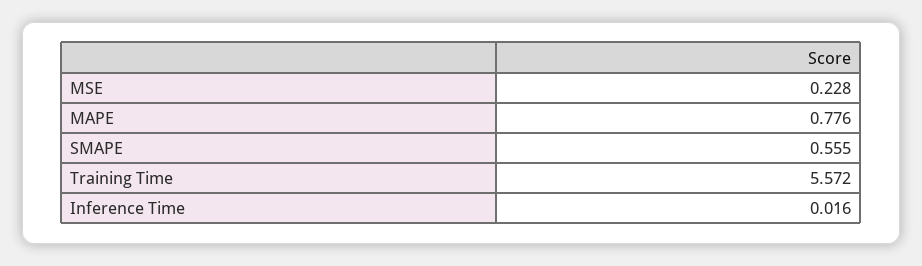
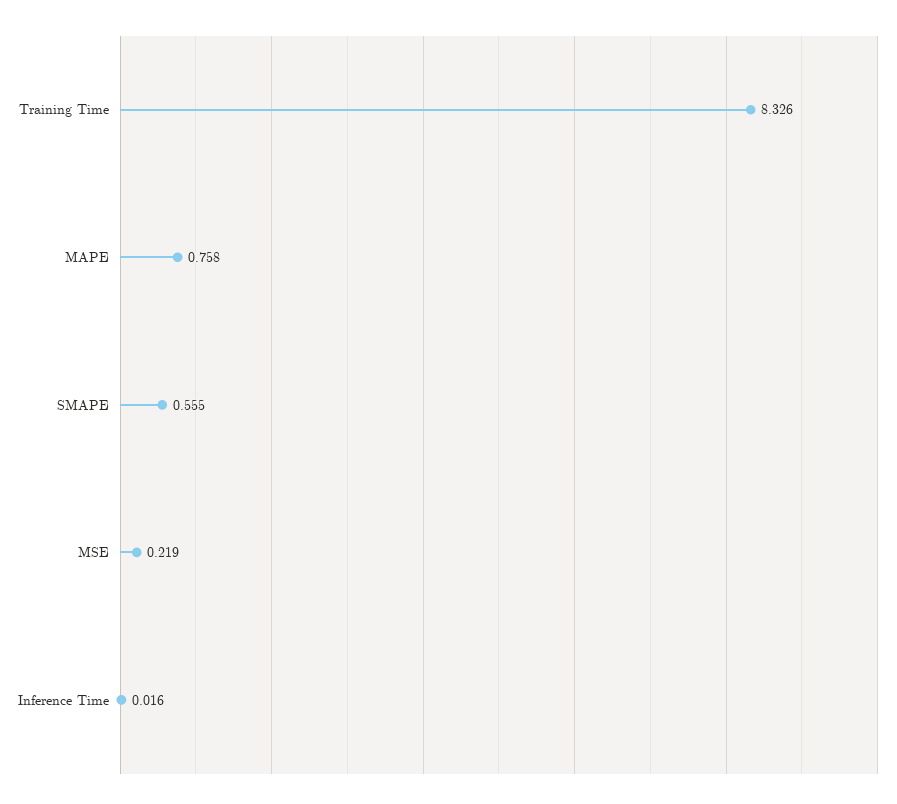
MSE: 0.228 -> 0.219
MAPE: 0.776 -> 0.758
Training Time: 5.572 -> 8.326

